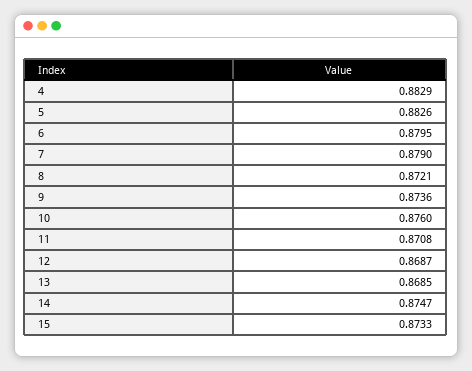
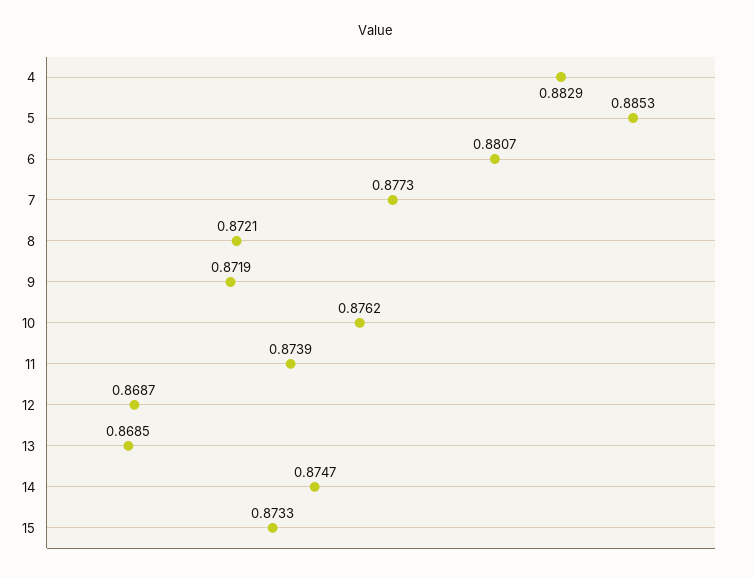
5: 0.8826 -> 0.8853
6: 0.8795 -> 0.8807
7: 0.879 -> 0.8773
9: 0.8736 -> 0.8719
10: 0.876 -> 0.8762
11: 0.8708 -> 0.8739

